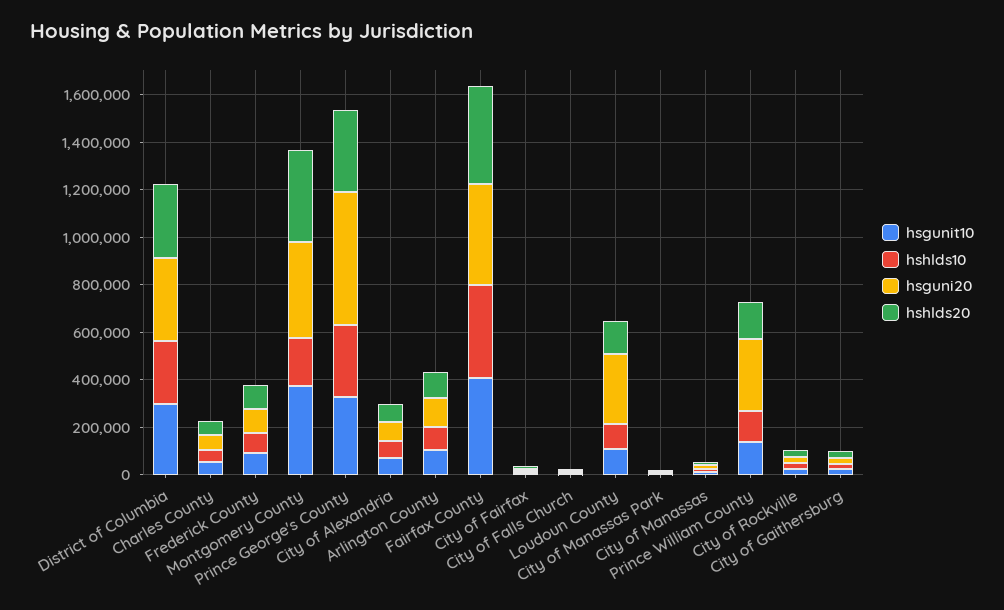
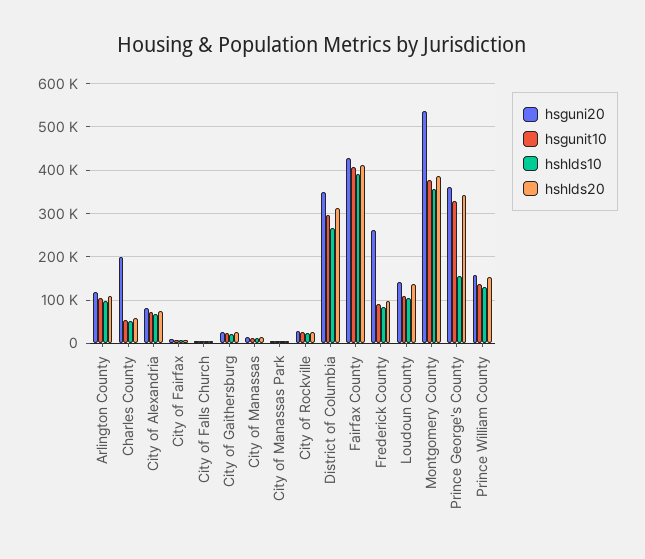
hsguni20, Charles County: 50000 -> 200000
hsguni20, Frederick County: 100000 -> 260000
hshlds10, Montgomery County: 200000 -> 360000
hsguni20, Montgomery County: 400000 -> 540000
hshlds10, Prince George's County: 300000 -> 160000
hsguni20, Prince George's County: 550000 -> 360000
hsguni20, Loudoun County: 300000 -> 140000
hsguni20, Prince William County: 300000 -> 160000

